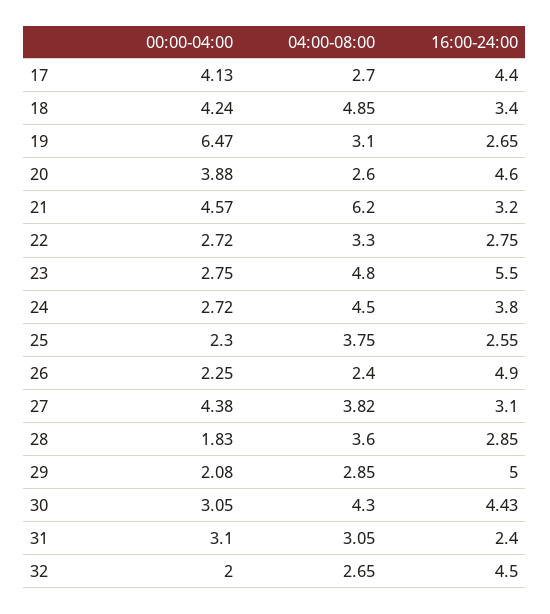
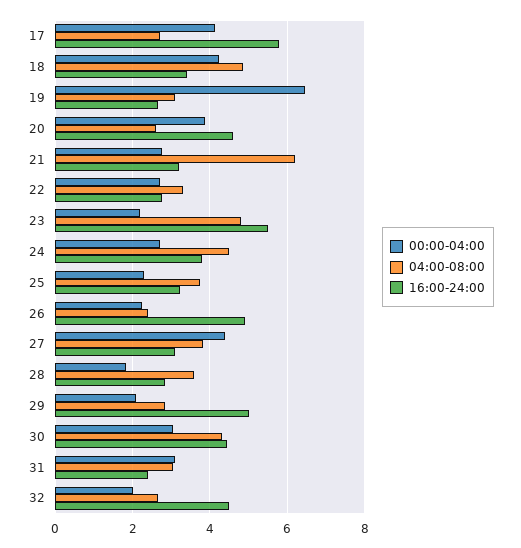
16:00-24:00, 17: 4.4 -> 5.8
00:00-04:00, 21: 4.57 -> 2.8
00:00-04:00, 23: 2.75 -> 2.2
16:00-24:00, 25: 2.55 -> 3.2

